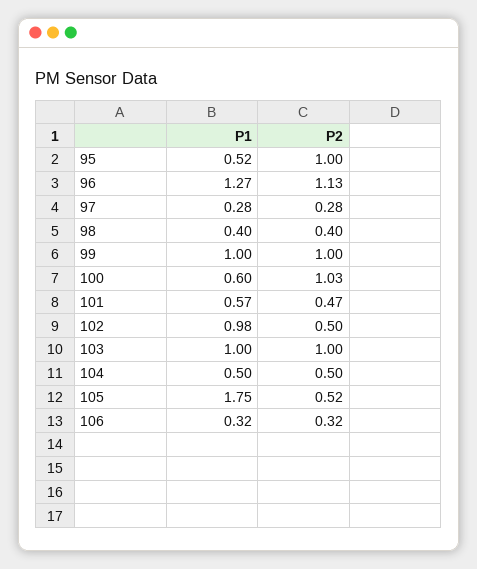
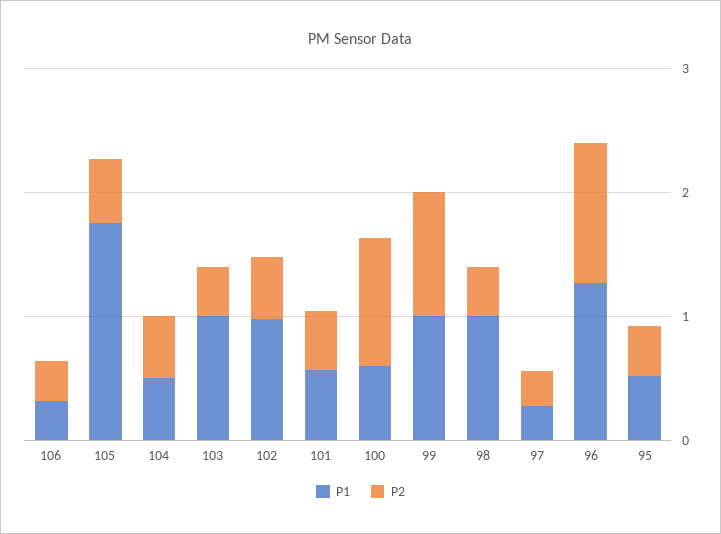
P2, 95: 1 -> 0.4
P1, 98: 0.4 -> 1
P2, 103: 1 -> 0.4

